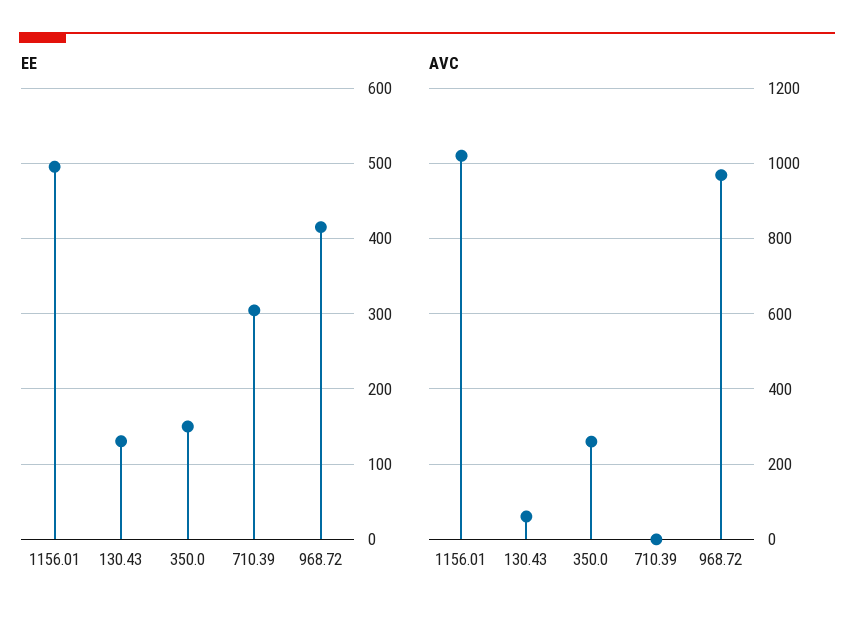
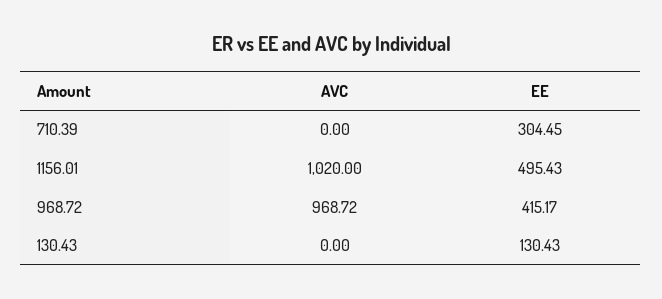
EE, 350.0: 150 -> none
AVC, 130.43: 60 -> 0
AVC, 350.0: 260 -> none

